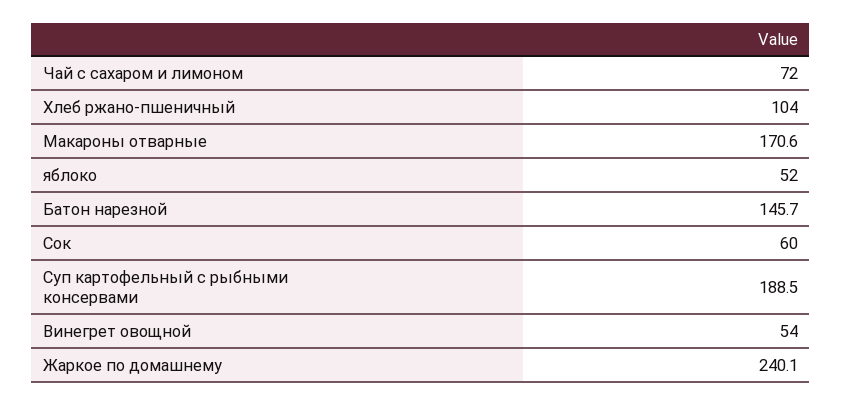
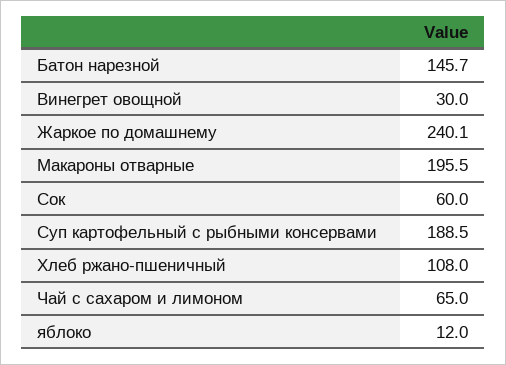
Чай с сахаром и лимоном: 72 -> 65
Хлеб ржано-пшеничный: 104 -> 108
Макароны отварные: 170.6 -> 195.5
яблоко: 52 -> 12
Винегрет овощной: 54 -> 30

